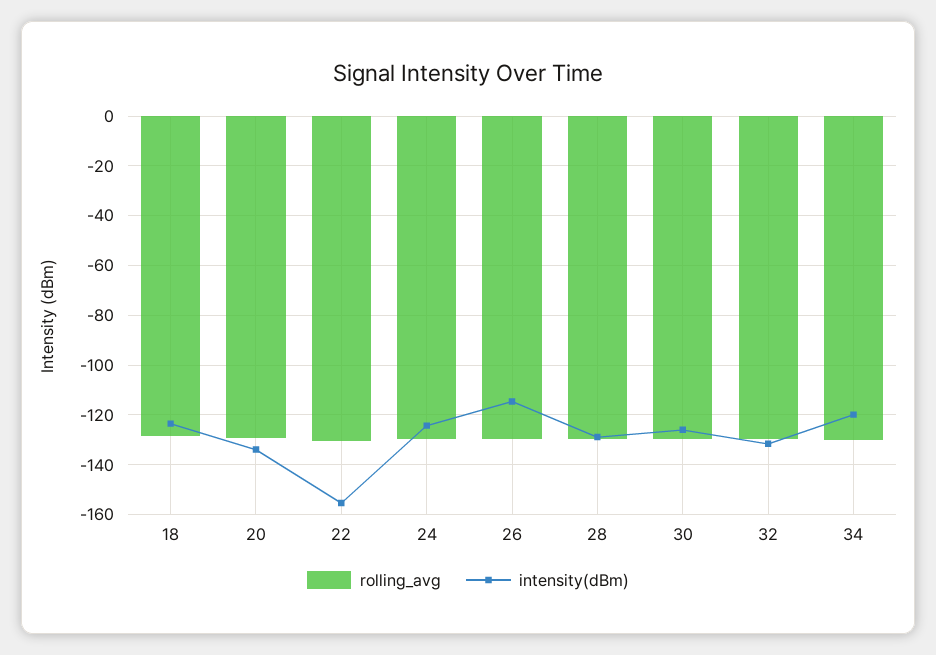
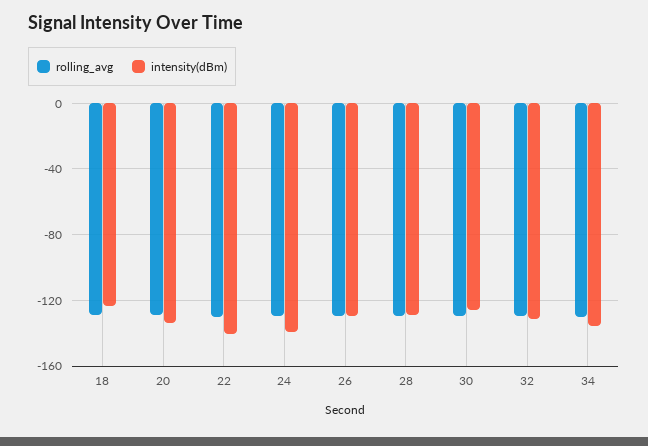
intensity(dBm), 22: -155 -> -140
intensity(dBm), 24: -125 -> -140
intensity(dBm), 26: -115 -> -130
intensity(dBm), 34: -120 -> -135

